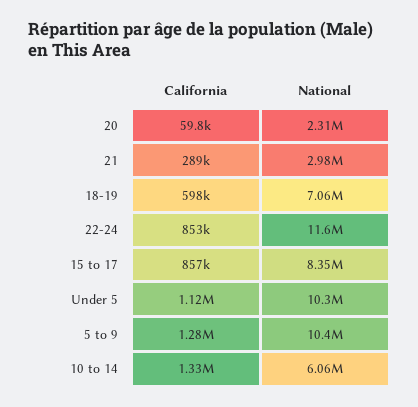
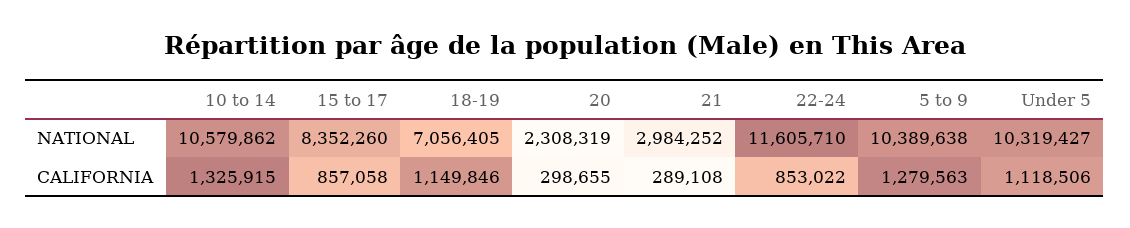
California, 20: 59800 -> 298655
California, 18-19: 598000 -> 1149846
National, 10 to 14: 6060000 -> 10579862

